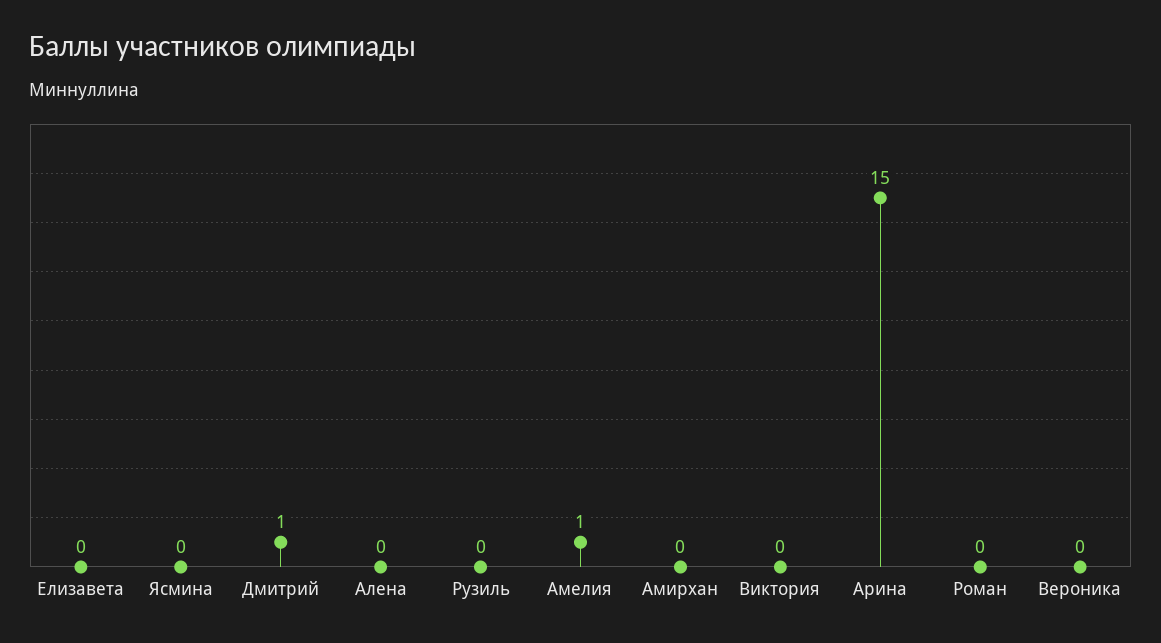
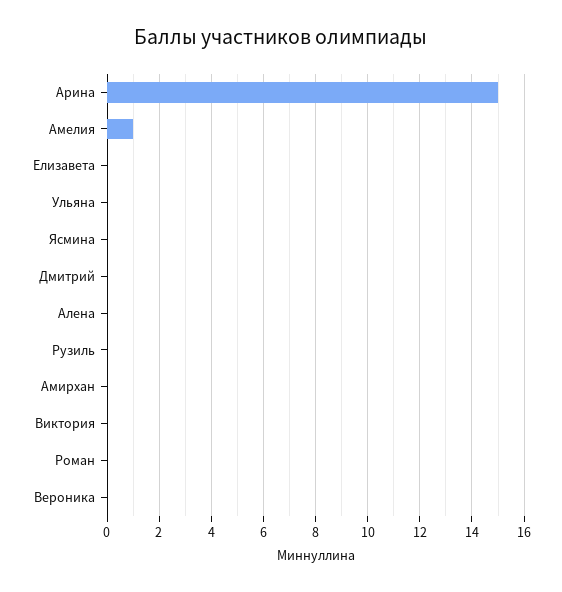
Дмитрий: 1 -> 0
Ульяна: none -> 0

